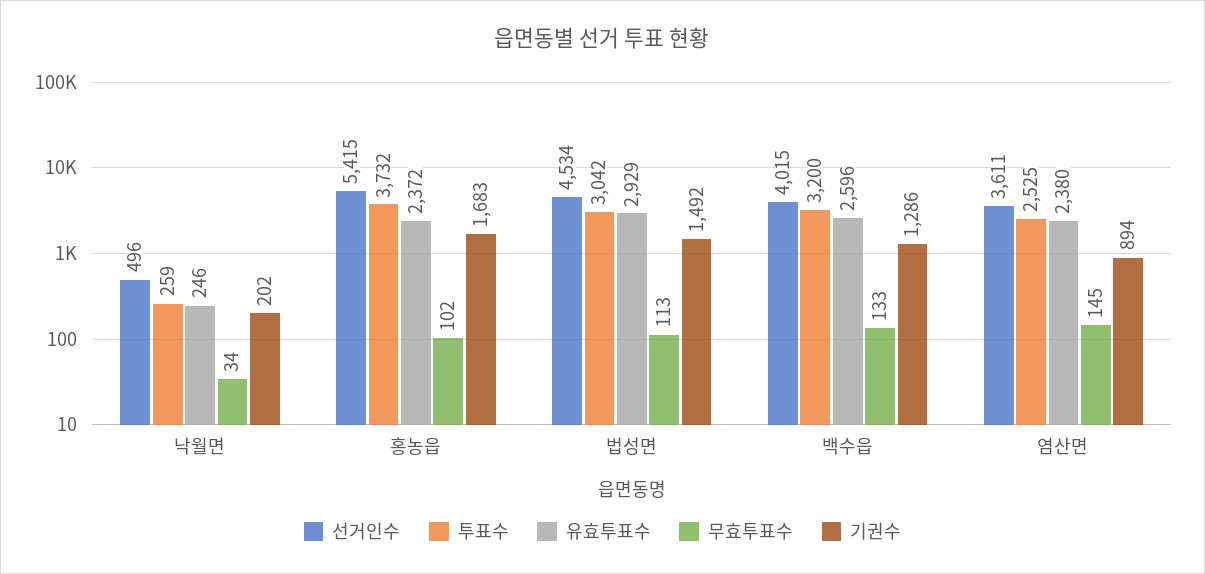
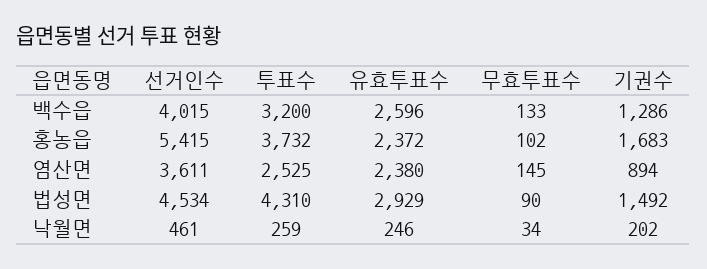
선거인수, 낙월면: 496 -> 461
투표수, 법성면: 3042 -> 4310
무효투표수, 법성면: 113 -> 90

